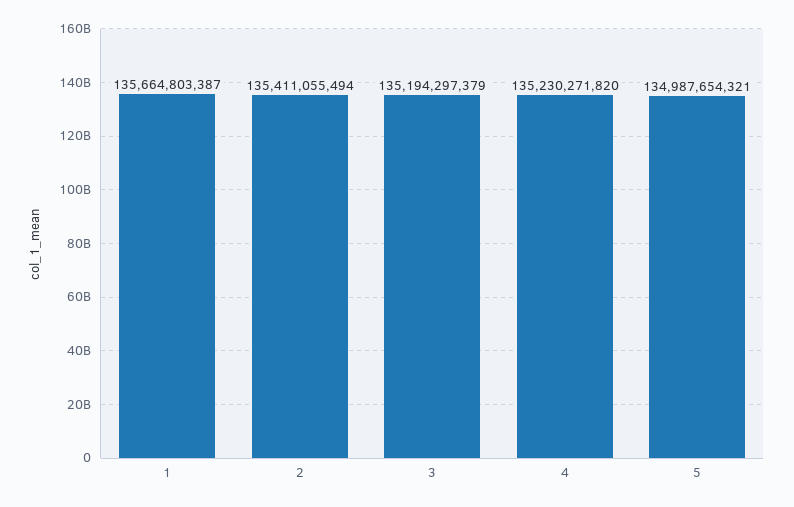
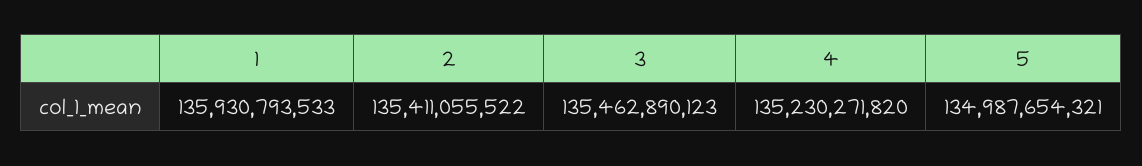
1: 135664803387 -> 135930793533
2: 135411055494 -> 135411055522
3: 135194297379 -> 135462890123

